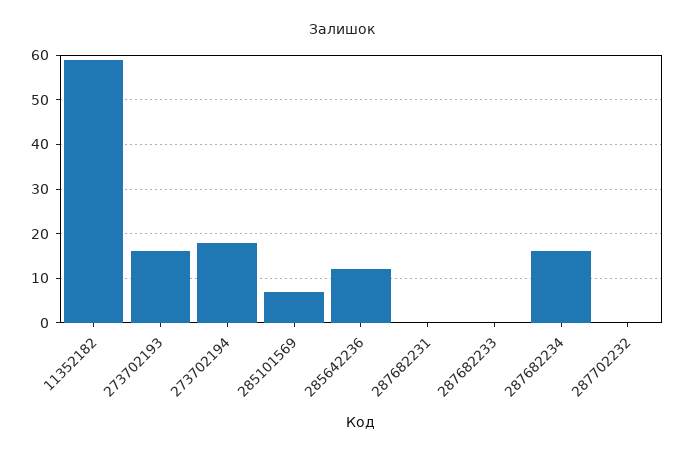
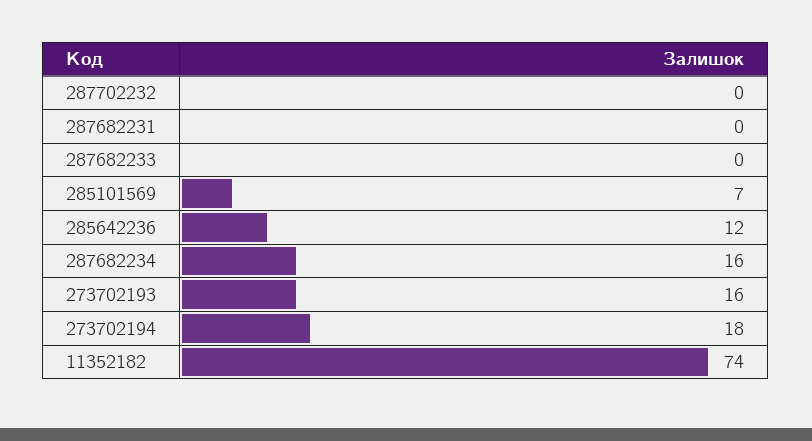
11352182: 60 -> 74

